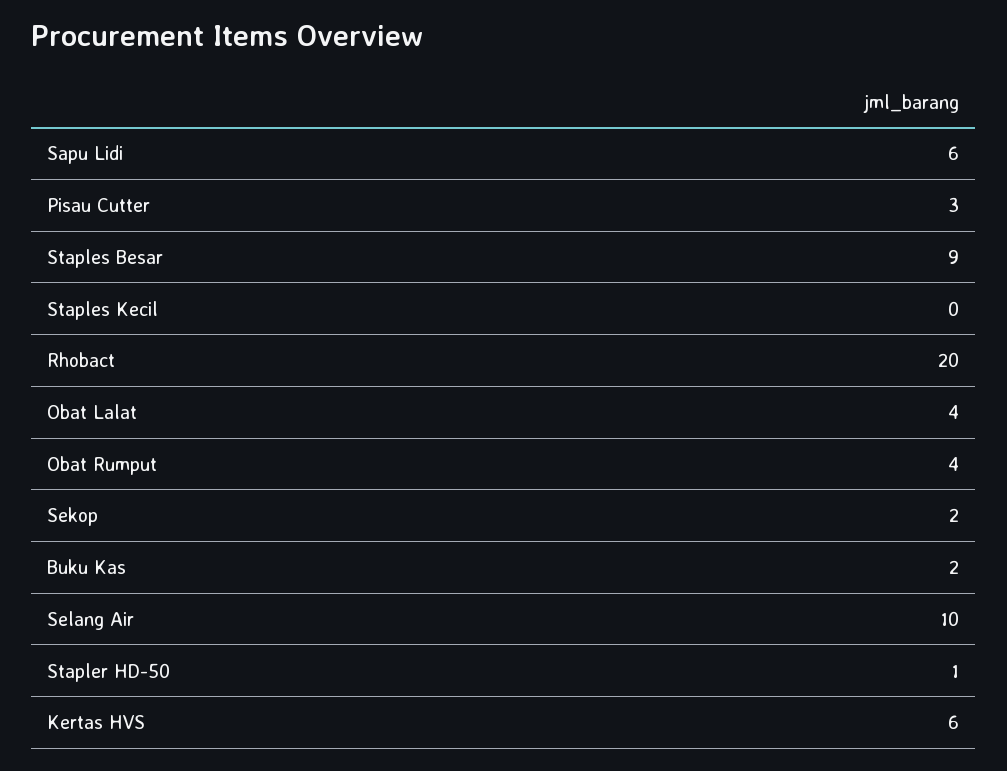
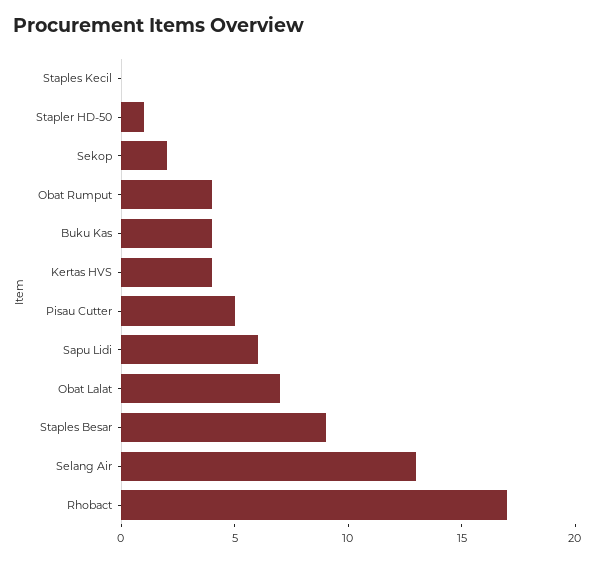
Pisau Cutter: 3 -> 5
Rhobact: 20 -> 17
Obat Lalat: 4 -> 7
Buku Kas: 2 -> 4
Selang Air: 10 -> 13
Kertas HVS: 6 -> 4

